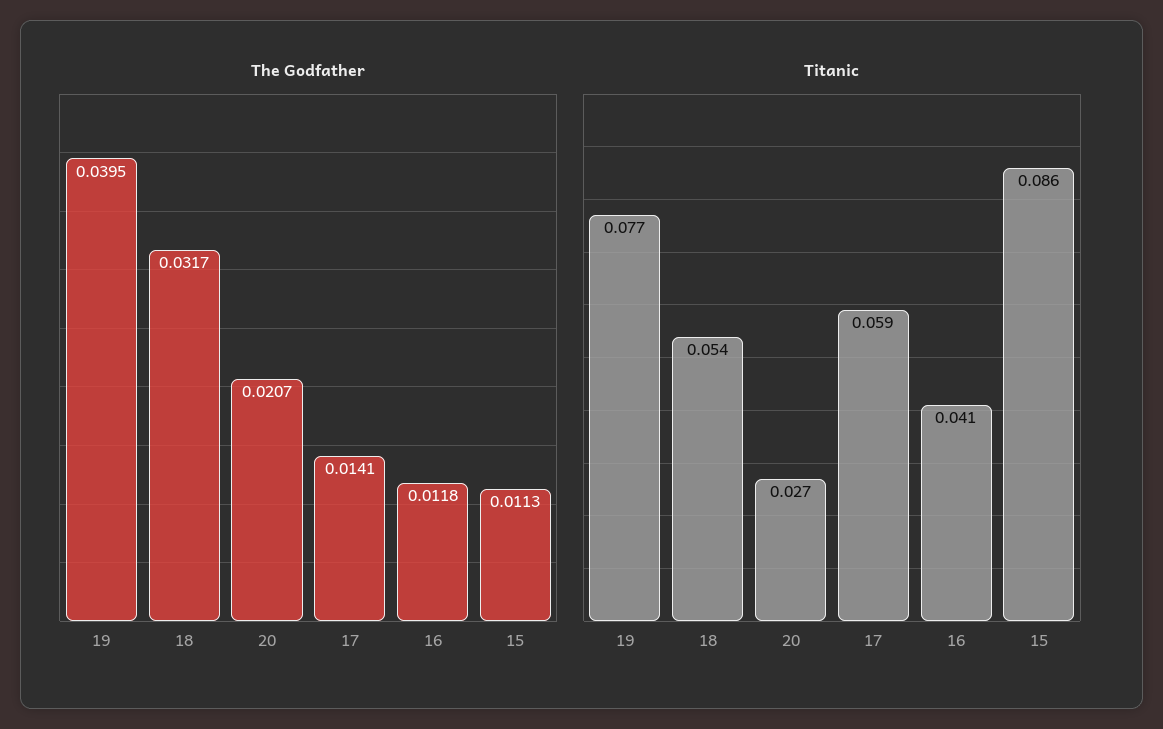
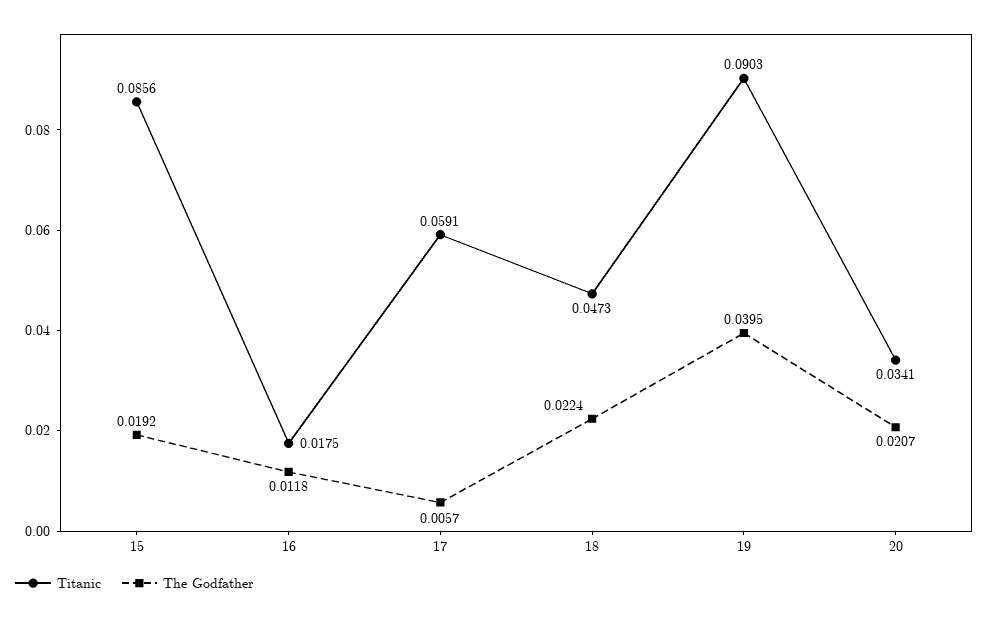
The Godfather, 18: 0.0317 -> 0.0224
The Godfather, 17: 0.0141 -> 0.0057
The Godfather, 15: 0.0113 -> 0.0192
Titanic, 19: 0.077 -> 0.0903
Titanic, 18: 0.054 -> 0.0473
Titanic, 20: 0.027 -> 0.0341
Titanic, 16: 0.041 -> 0.0175

